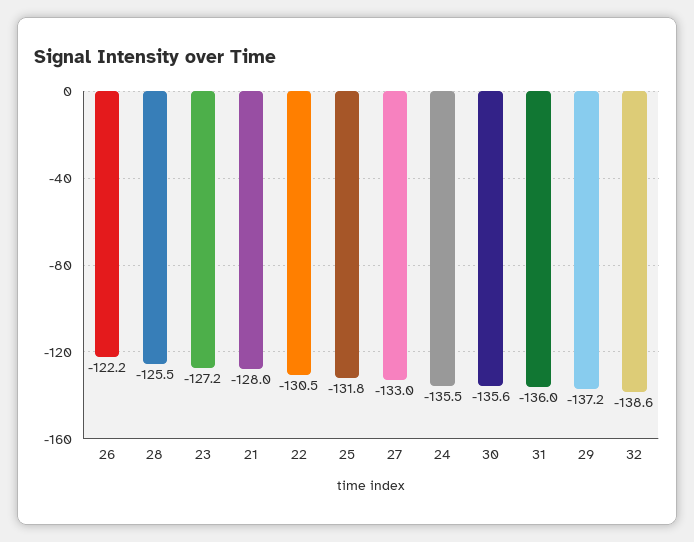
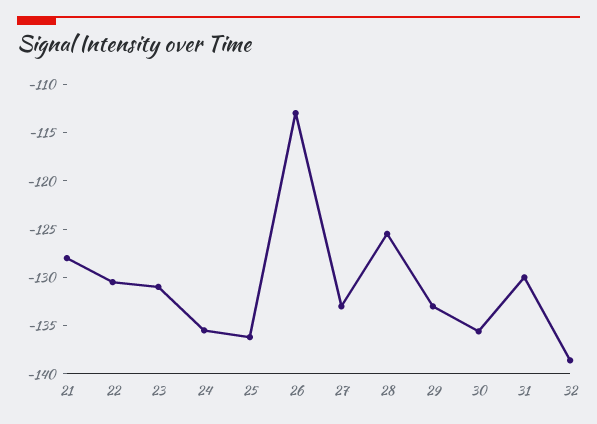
26: -122.2 -> -113
23: -127.2 -> -131
25: -131.8 -> -136
31: -136 -> -130
29: -137.2 -> -133

